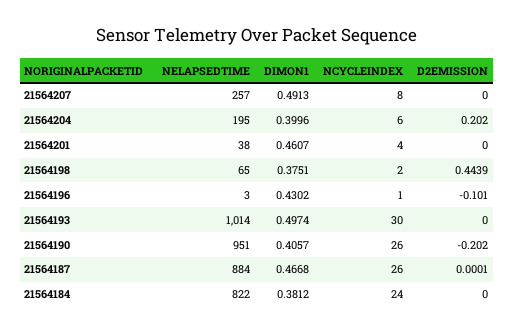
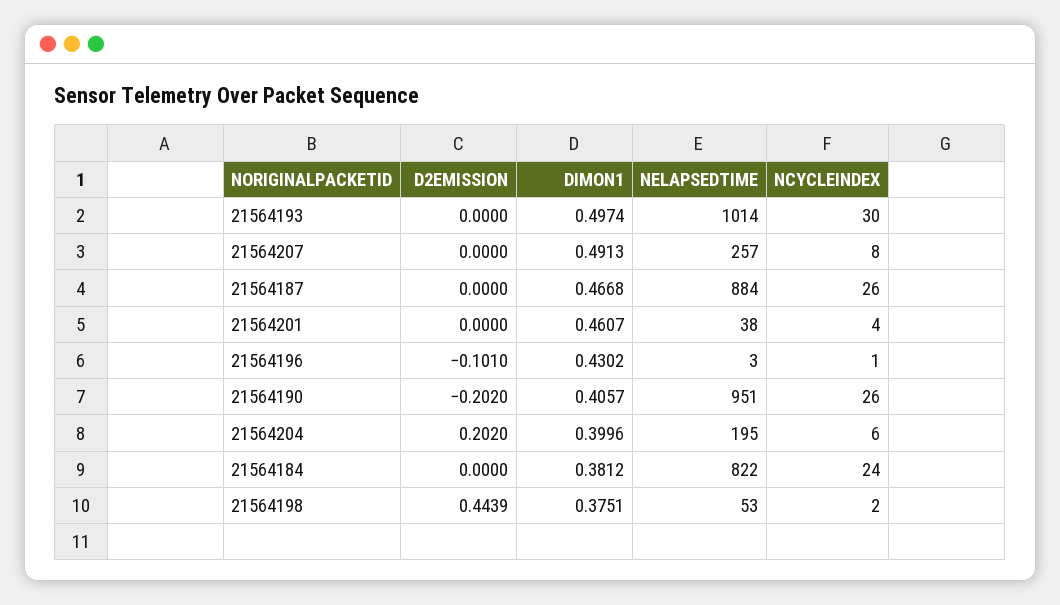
NELAPSEDTIME, 21564198: 65 -> 53
D2EMISSION, 21564187: 0.0001 -> 0

